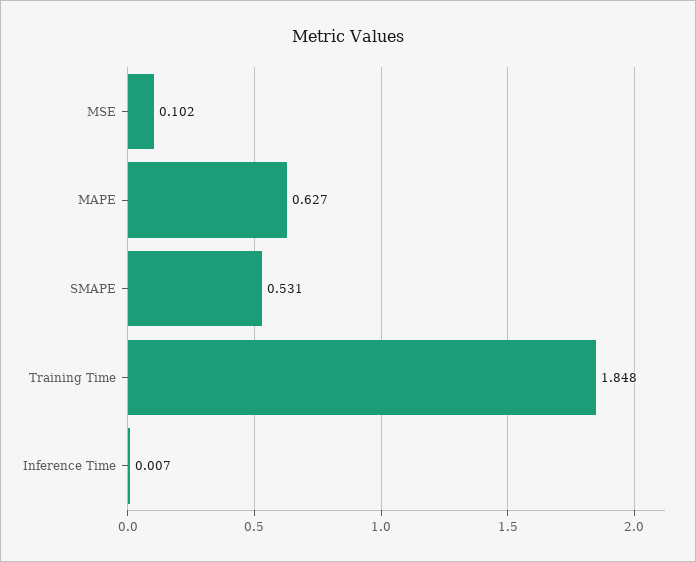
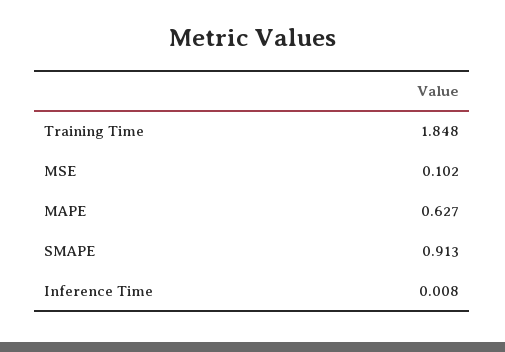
SMAPE: 0.531 -> 0.913
Inference Time: 0.007 -> 0.008

